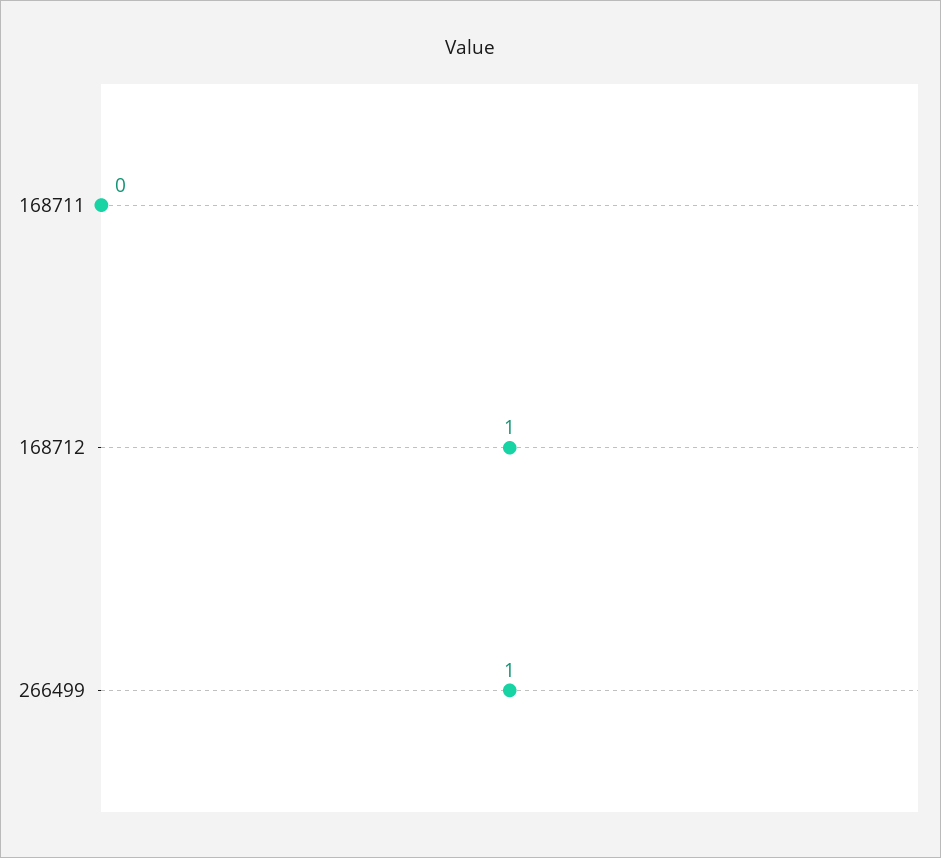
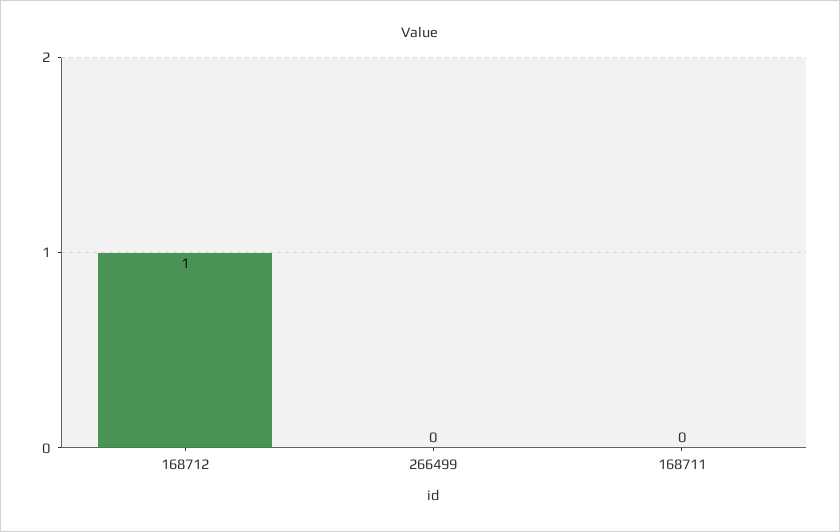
266499: 1 -> 0

